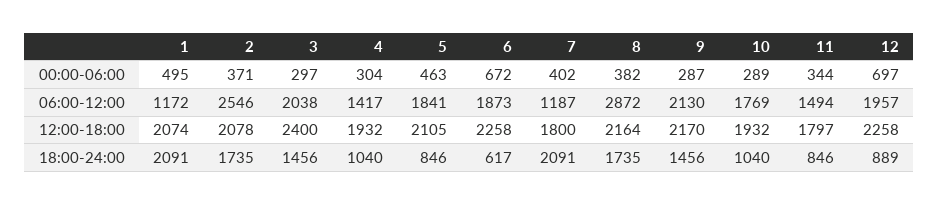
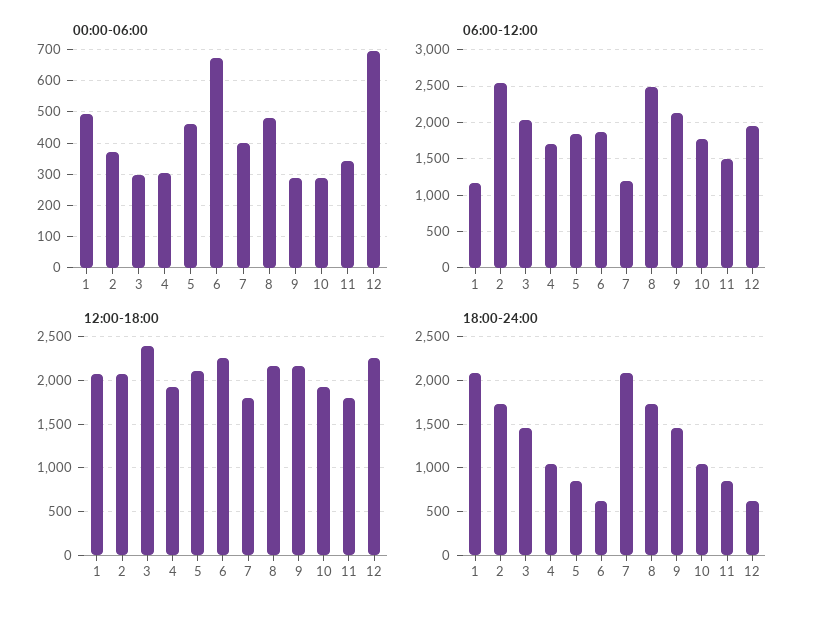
00:00-06:00, 8: 382 -> 480
06:00-12:00, 4: 1417 -> 1700
06:00-12:00, 8: 2872 -> 2500
18:00-24:00, 12: 889 -> 600

